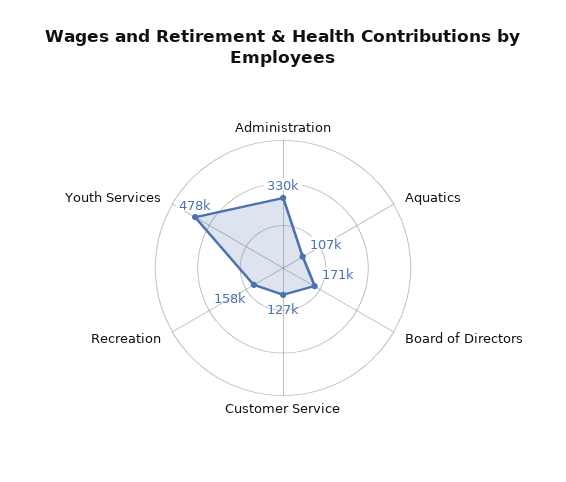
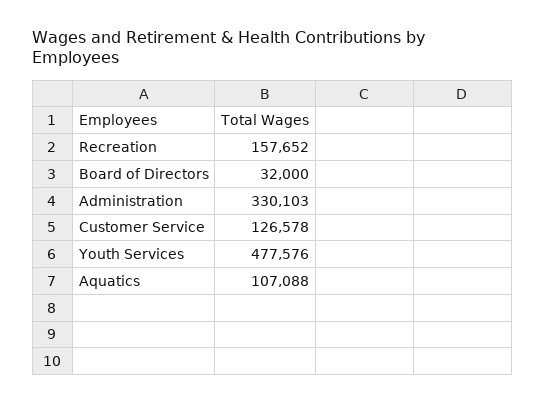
Board of Directors: 171000 -> 32000

